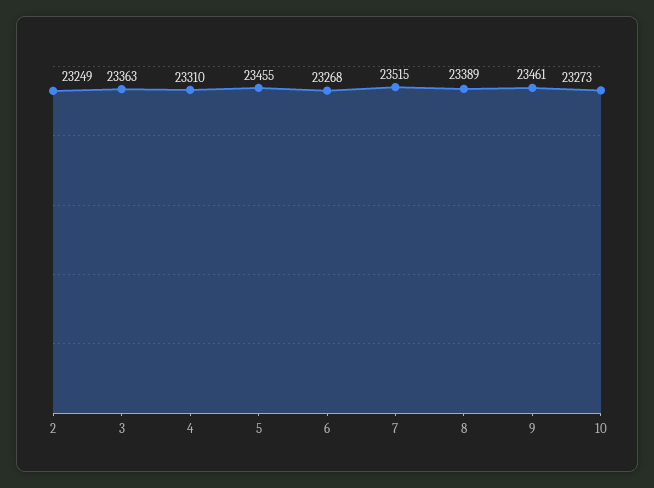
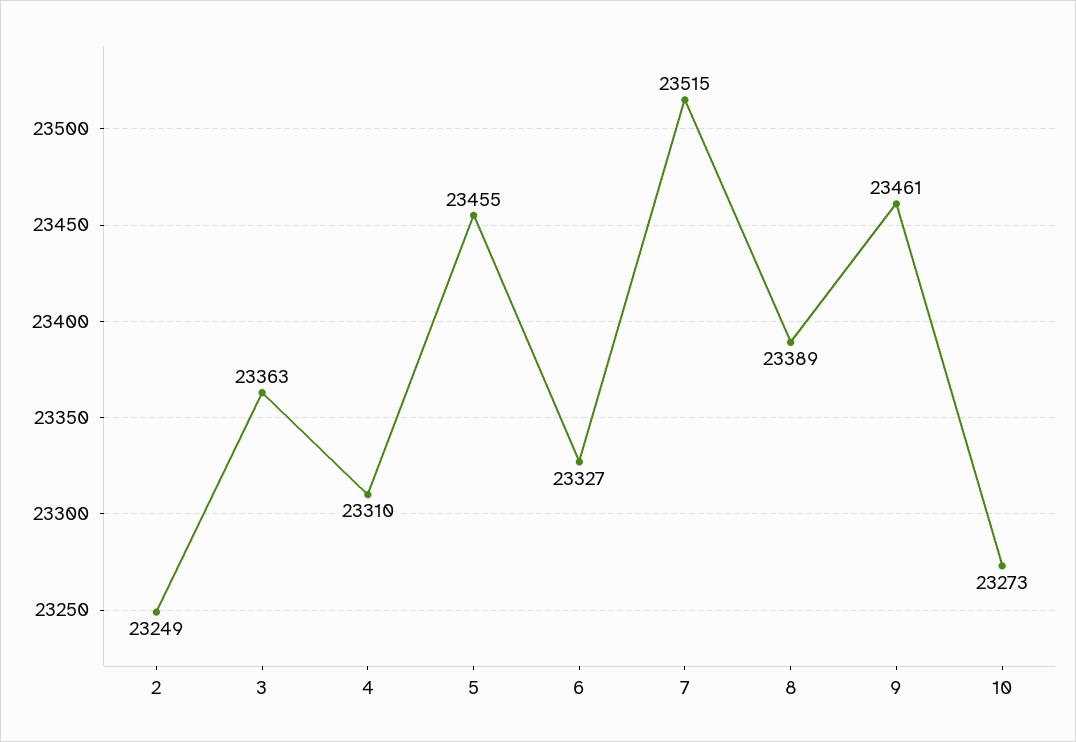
6: 23268 -> 23327

